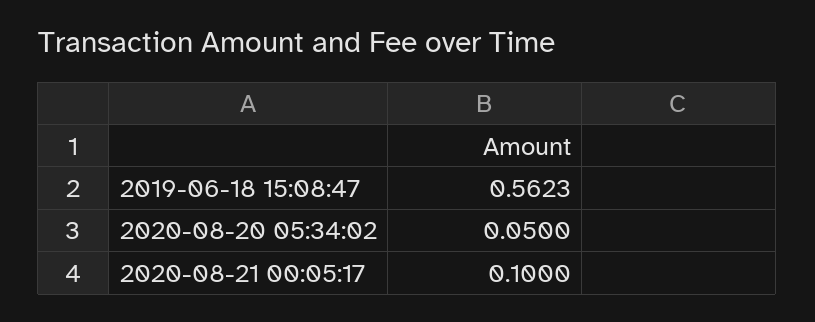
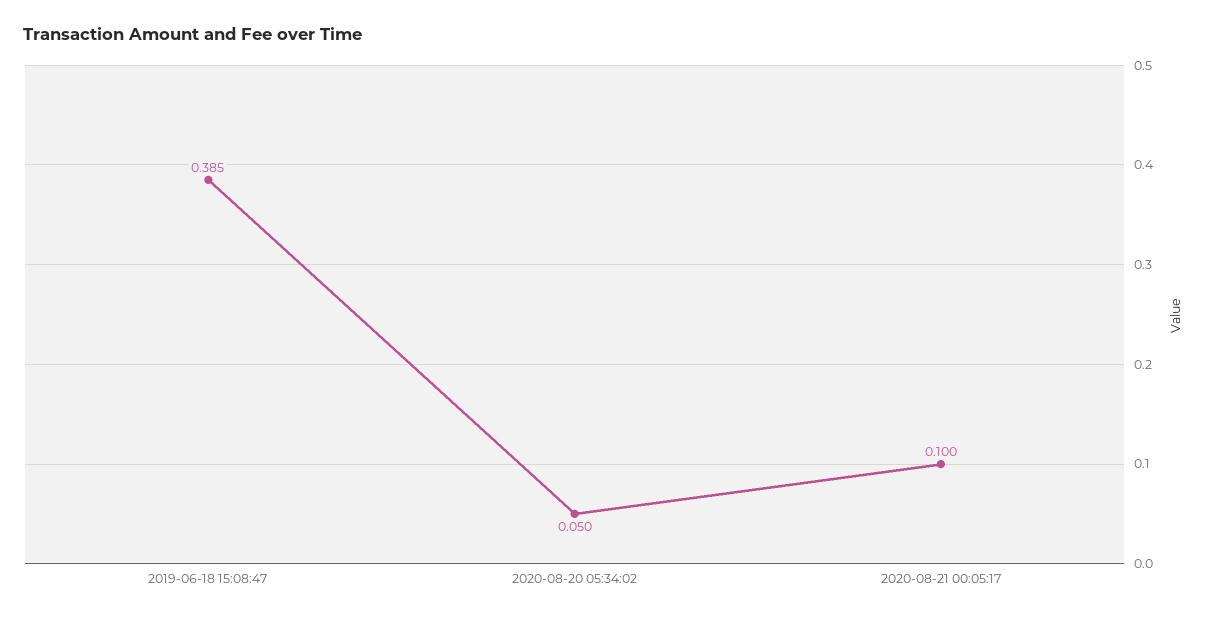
2019-06-18 15:08:47: 0.5623 -> 0.385

